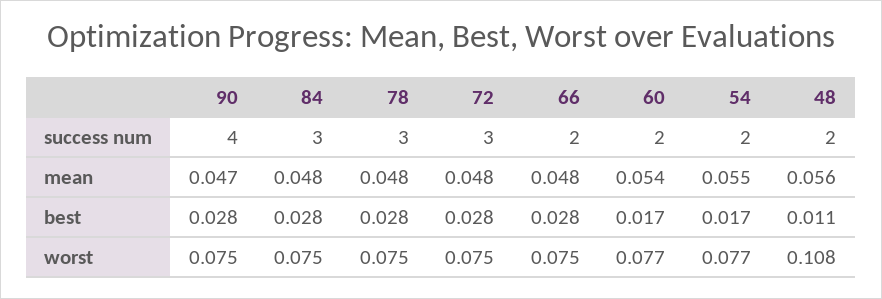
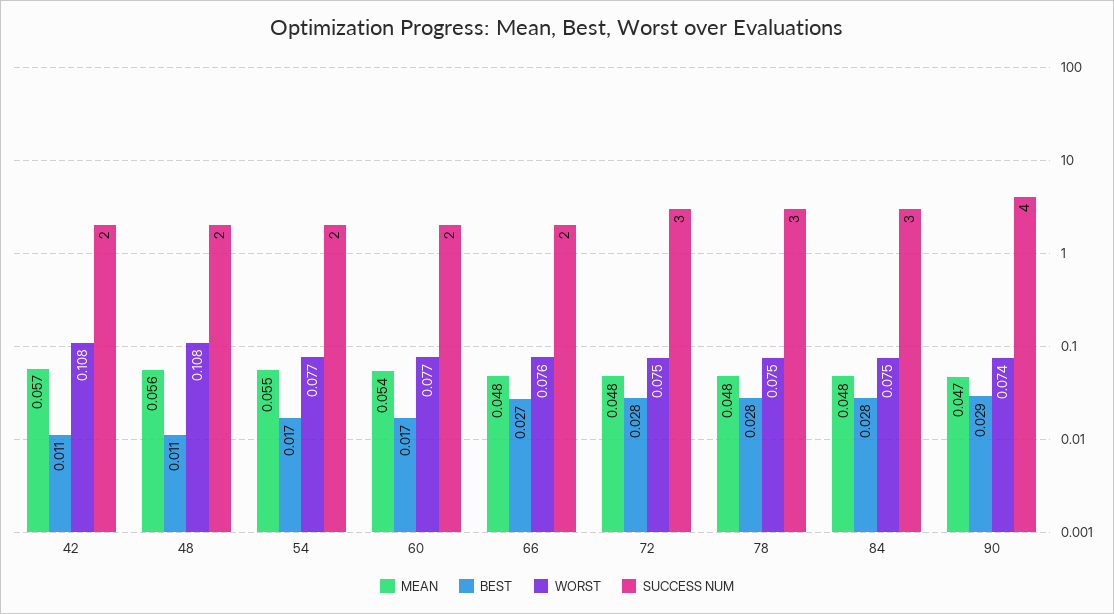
best, 90: 0.028 -> 0.029
best, 66: 0.028 -> 0.027
worst, 90: 0.075 -> 0.074
worst, 66: 0.075 -> 0.076
mean, 42: none -> 0.057
best, 42: none -> 0.011
worst, 42: none -> 0.108
success num, 42: none -> 2

